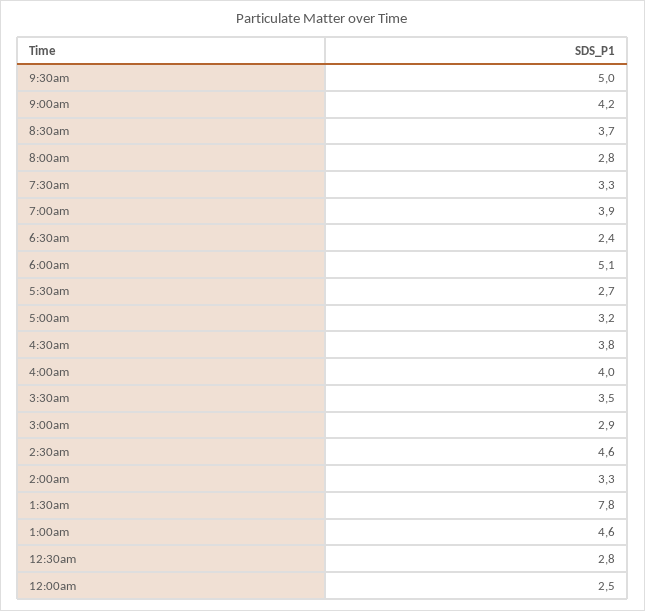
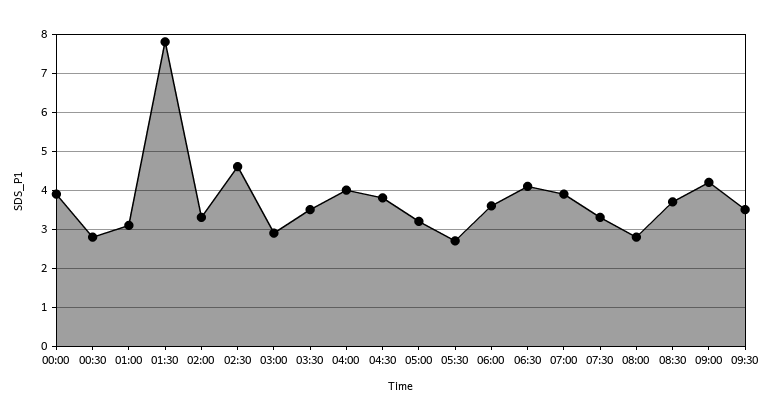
9:30am: 5 -> 3.5
6:30am: 2.4 -> 4
6:00am: 5.1 -> 3.5
1:00am: 4.6 -> 3
12:00am: 2.5 -> 4

